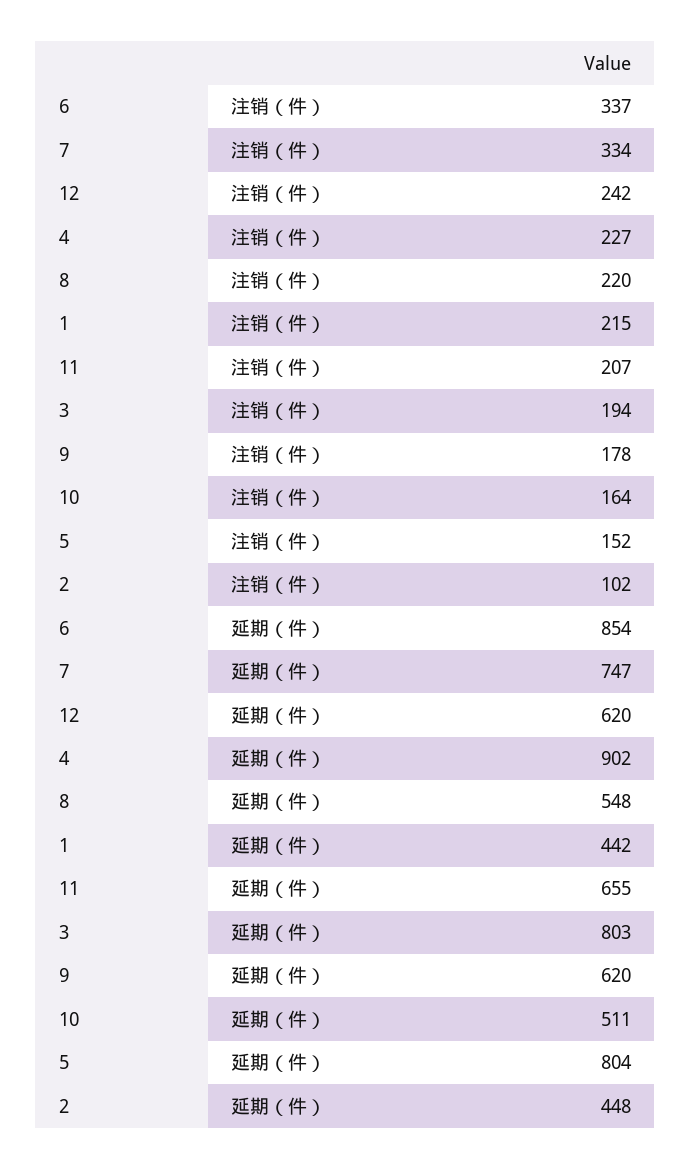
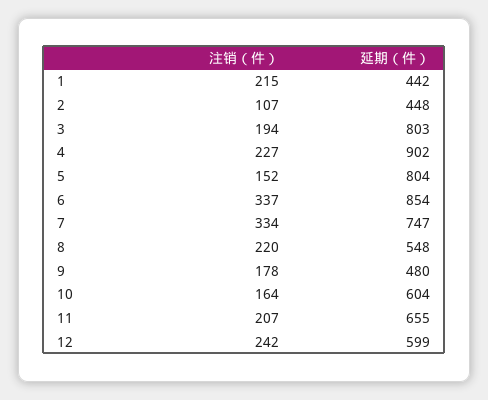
2, 注销（件）: 102 -> 107
12, 延期（件）: 620 -> 599
9, 延期（件）: 620 -> 480
10, 延期（件）: 511 -> 604

